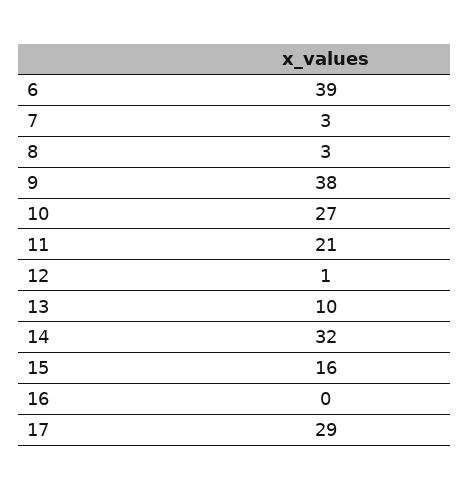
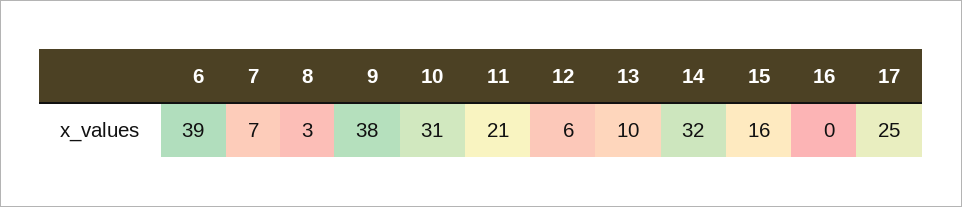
7: 3 -> 7
10: 27 -> 31
12: 1 -> 6
17: 29 -> 25

